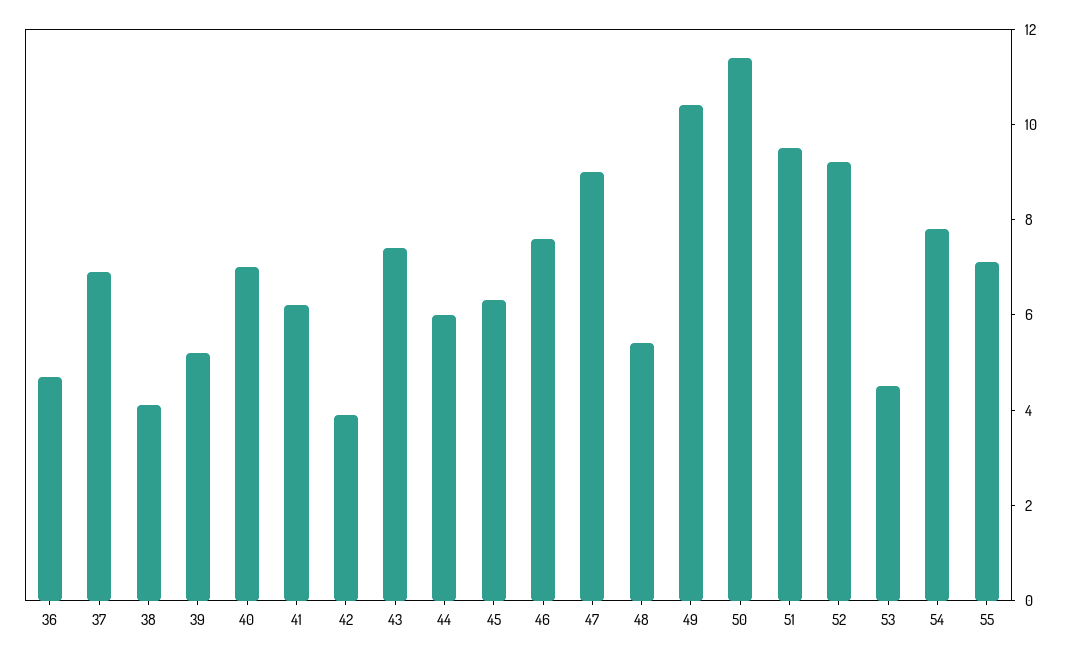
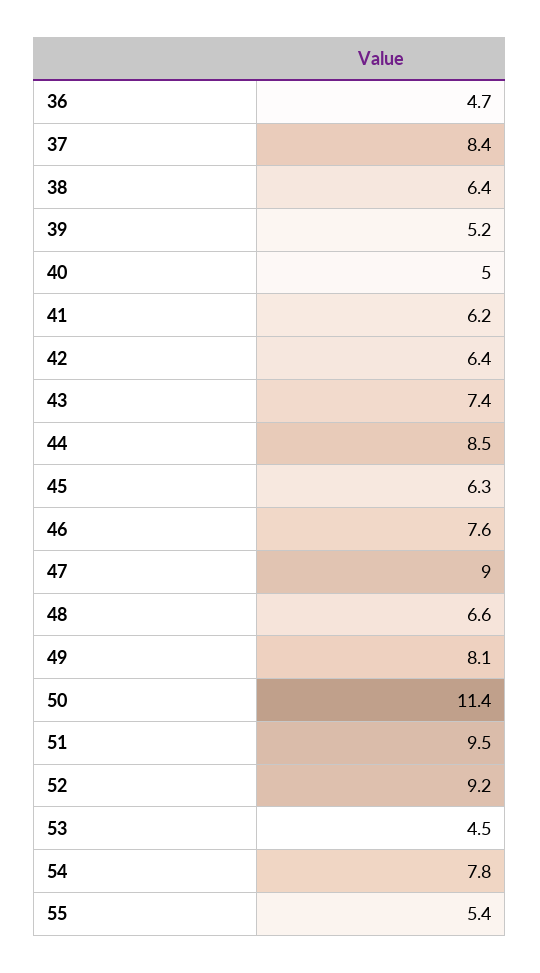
37: 7 -> 8.4
38: 4 -> 6.4
40: 7 -> 5
42: 4 -> 6.4
44: 6 -> 8.5
48: 5.5 -> 6.6
49: 10.5 -> 8.1
55: 7 -> 5.4

